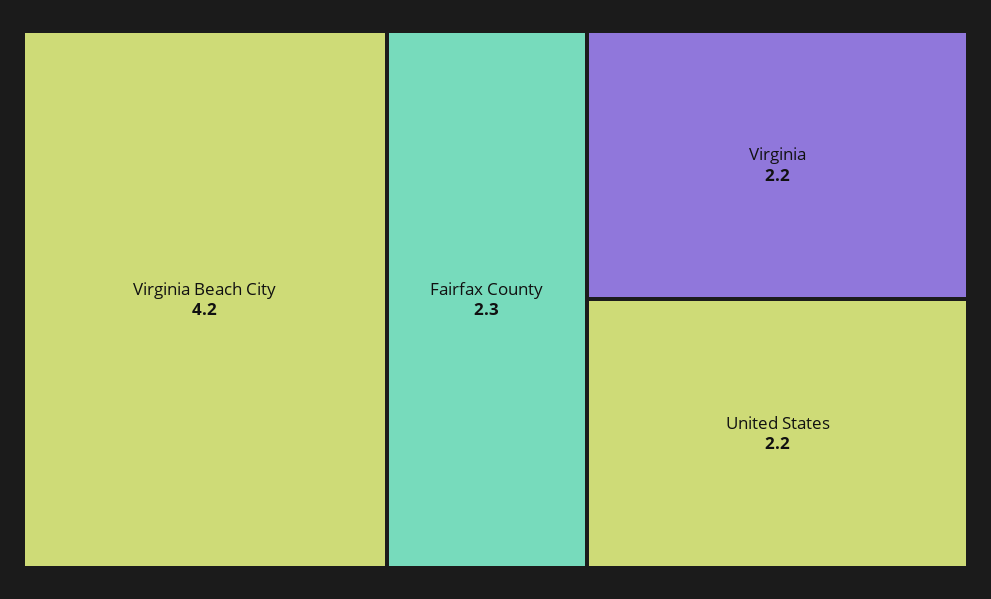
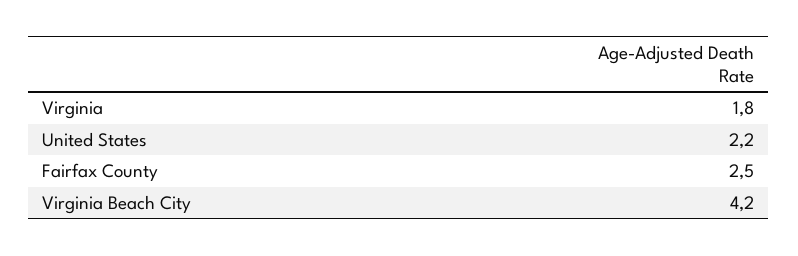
Fairfax County: 2.3 -> 2.5
Virginia: 2.2 -> 1.8

